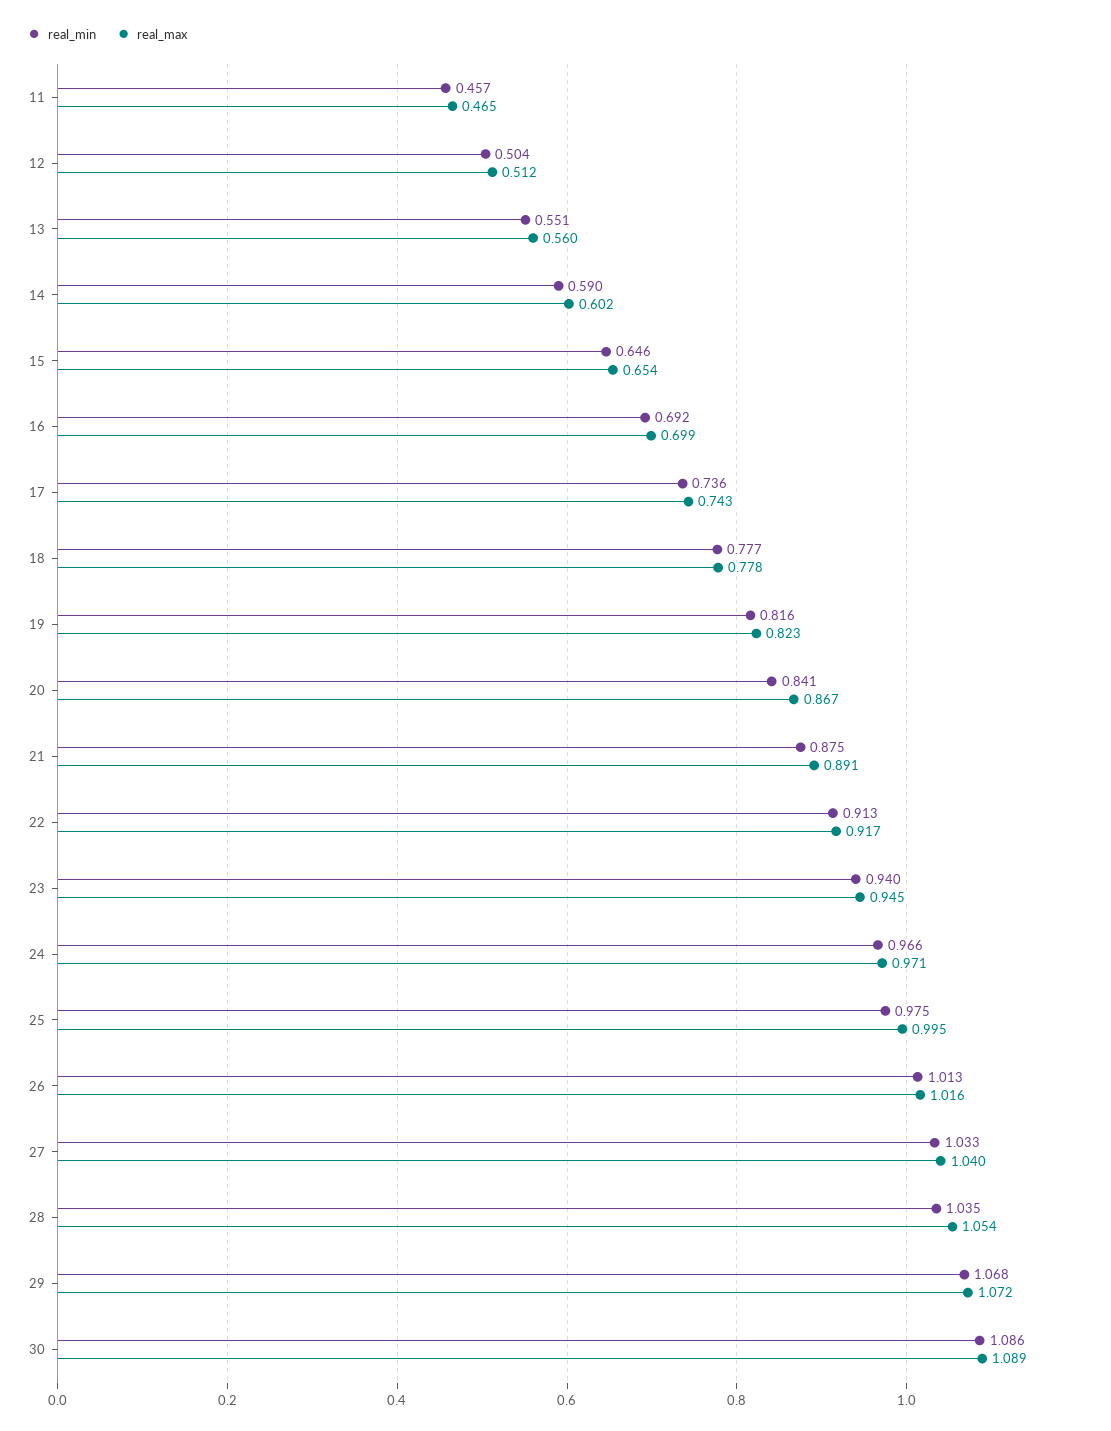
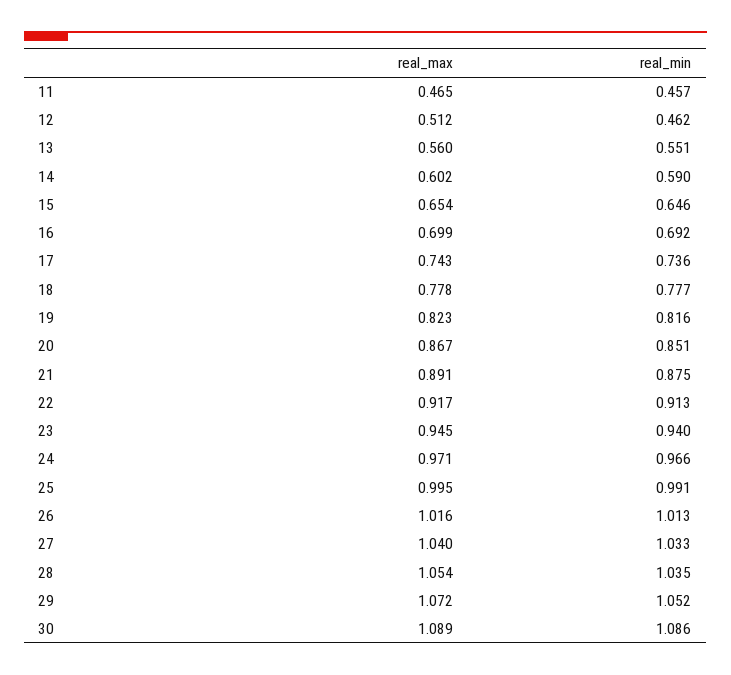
real_min, 12: 0.504 -> 0.462
real_min, 20: 0.841 -> 0.851
real_min, 25: 0.975 -> 0.991
real_min, 29: 1.068 -> 1.052

